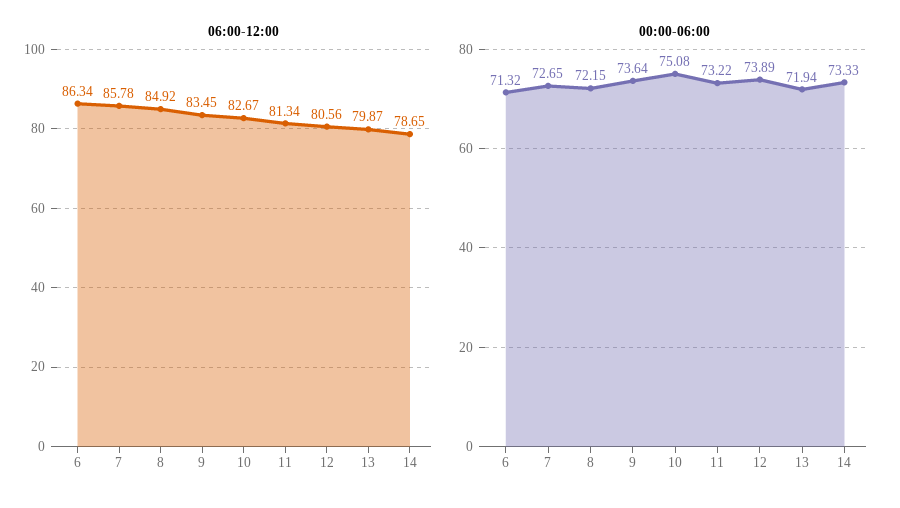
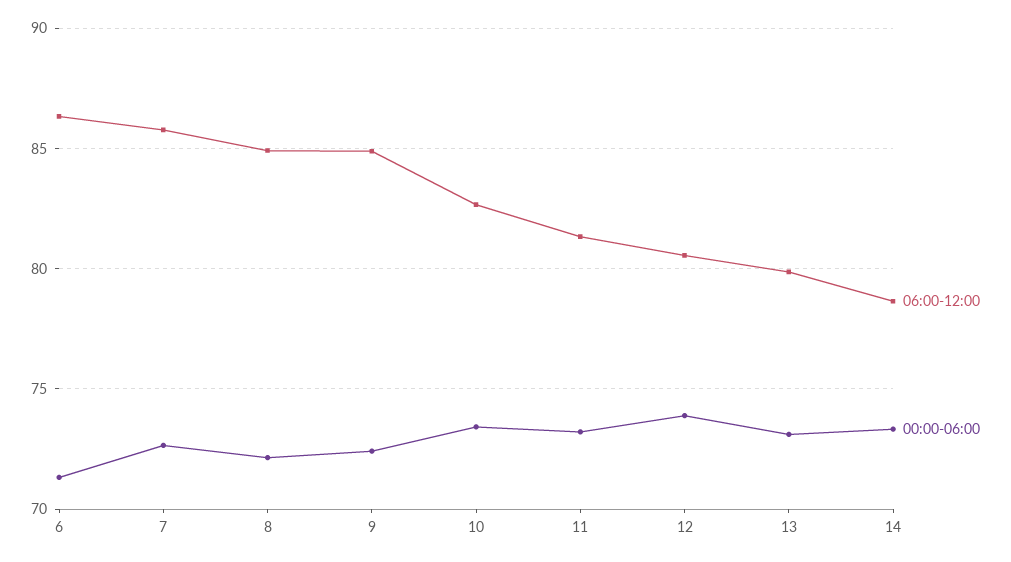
06:00-12:00, 9: 83.45 -> 85
00:00-06:00, 9: 73.64 -> 72.5
00:00-06:00, 10: 75.08 -> 73.5
00:00-06:00, 13: 71.94 -> 73

